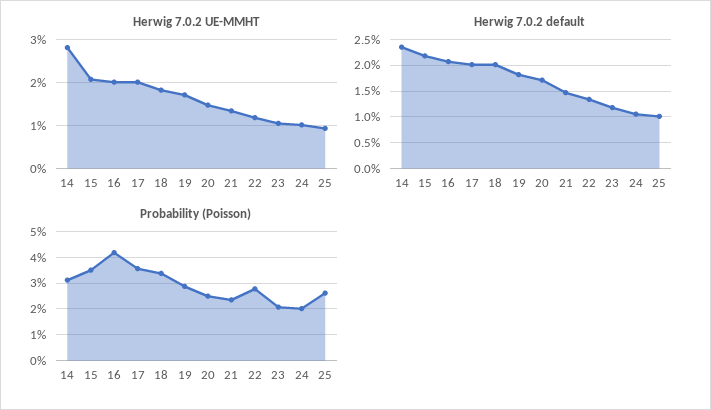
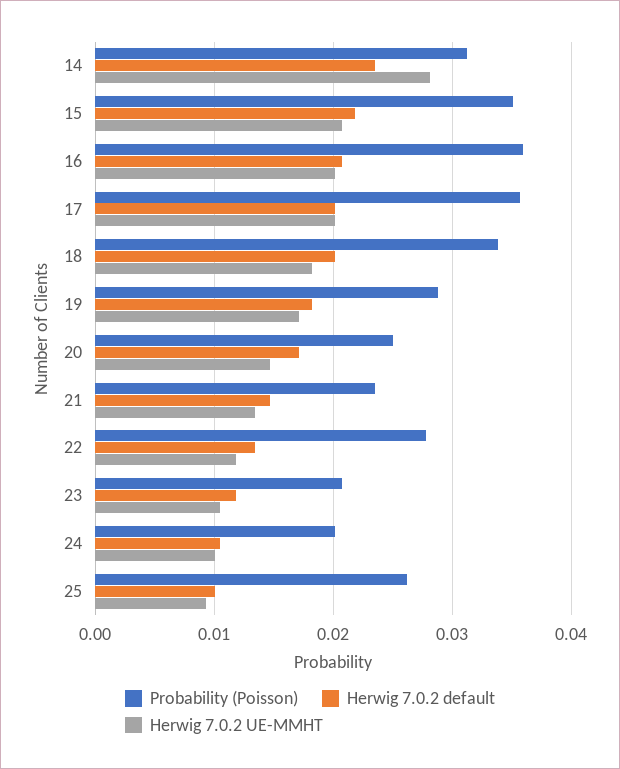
Probability (Poisson), 16: 0.0425 -> 0.036

